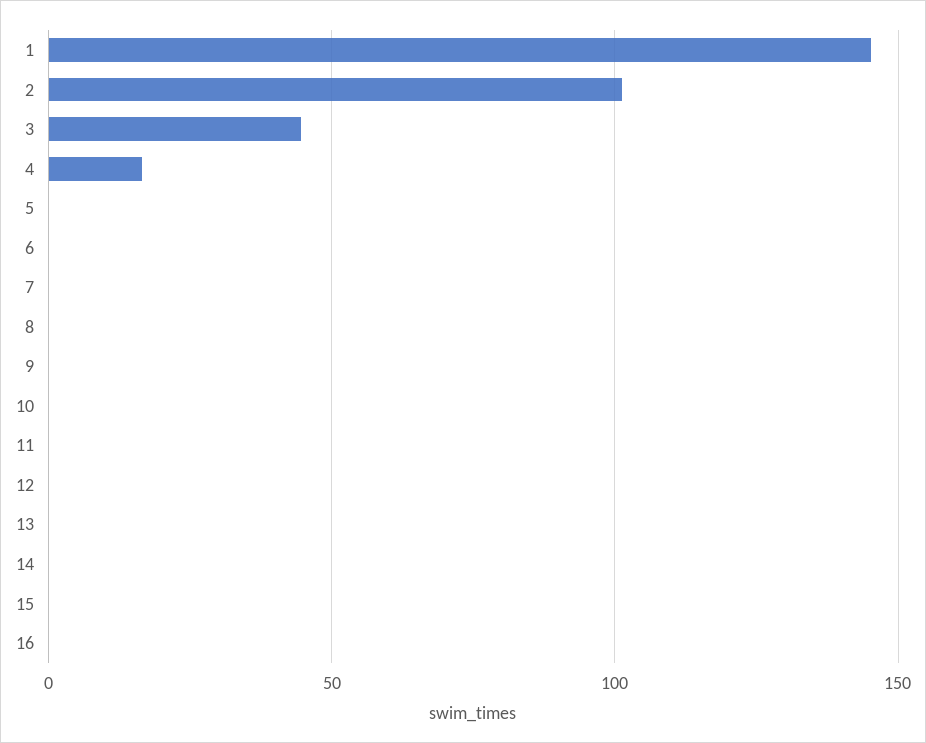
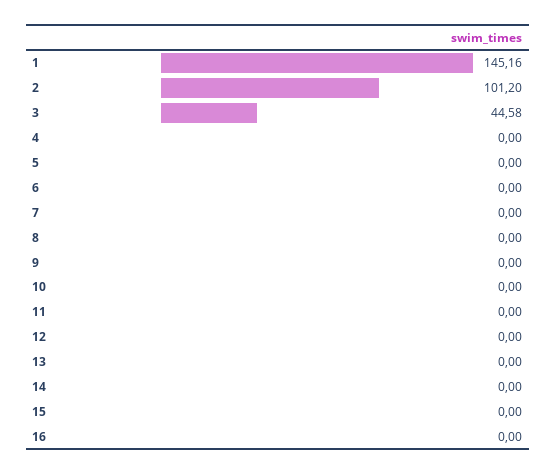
4: 15 -> 0

